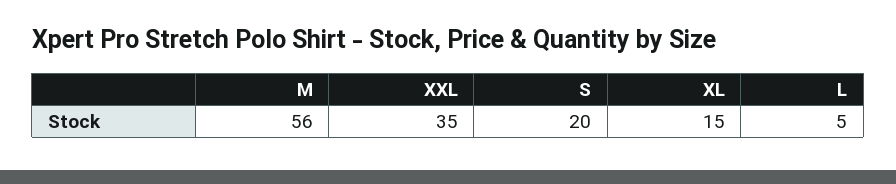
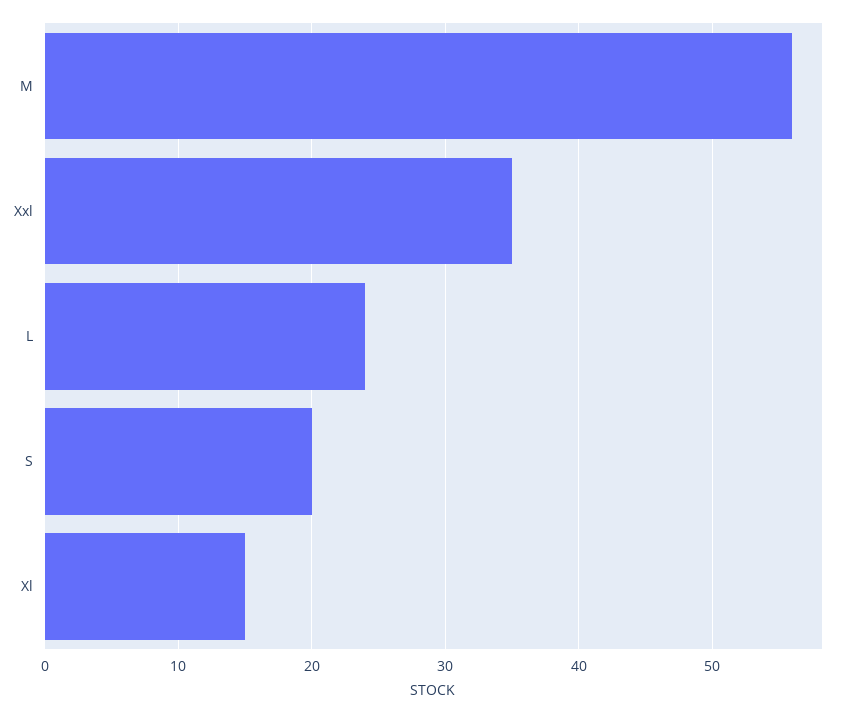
L: 5 -> 24

